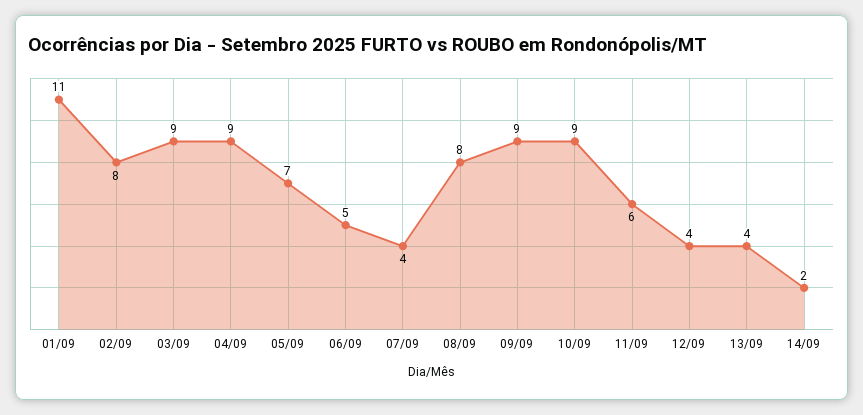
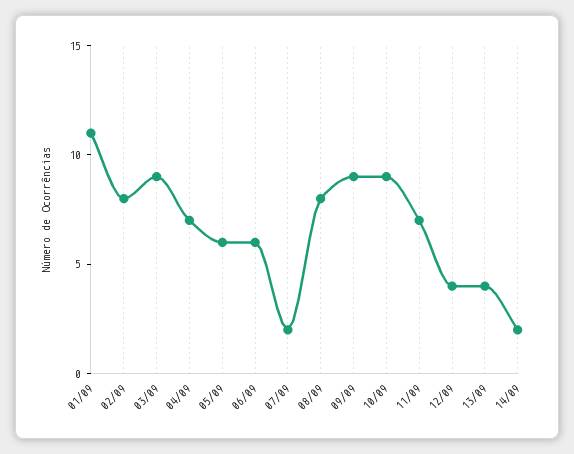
04/09: 9 -> 7
05/09: 7 -> 6
06/09: 5 -> 6
07/09: 4 -> 2
11/09: 6 -> 7

